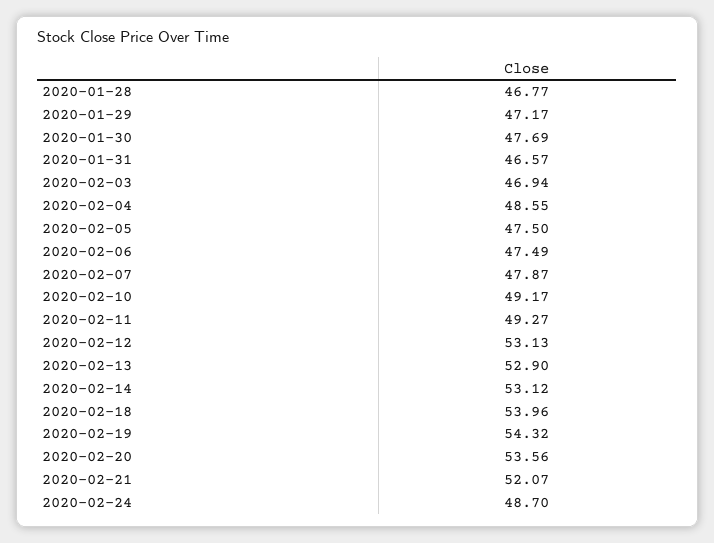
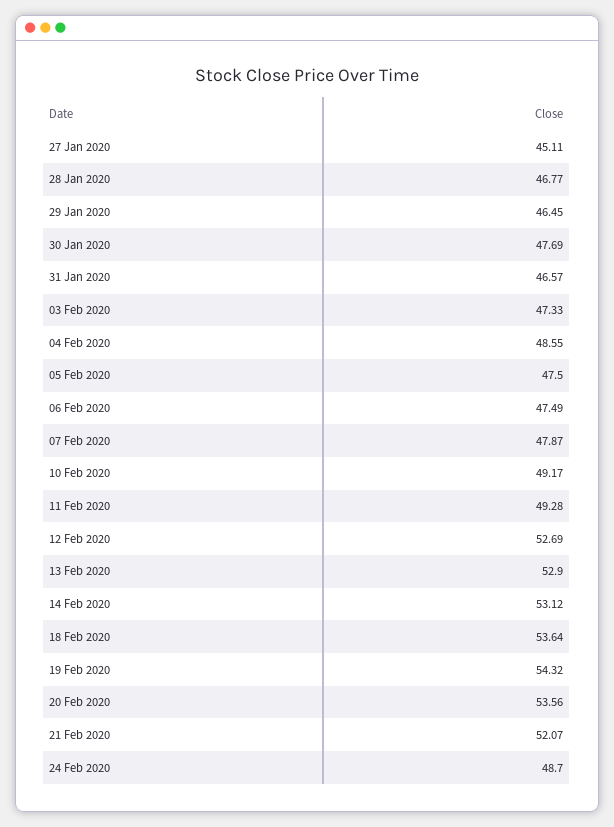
2020-01-29: 47.17 -> 46.45
2020-02-03: 46.94 -> 47.33
2020-02-11: 49.27 -> 49.28
2020-02-12: 53.13 -> 52.69
2020-02-18: 53.96 -> 53.64
27 Jan 2020: none -> 45.11

